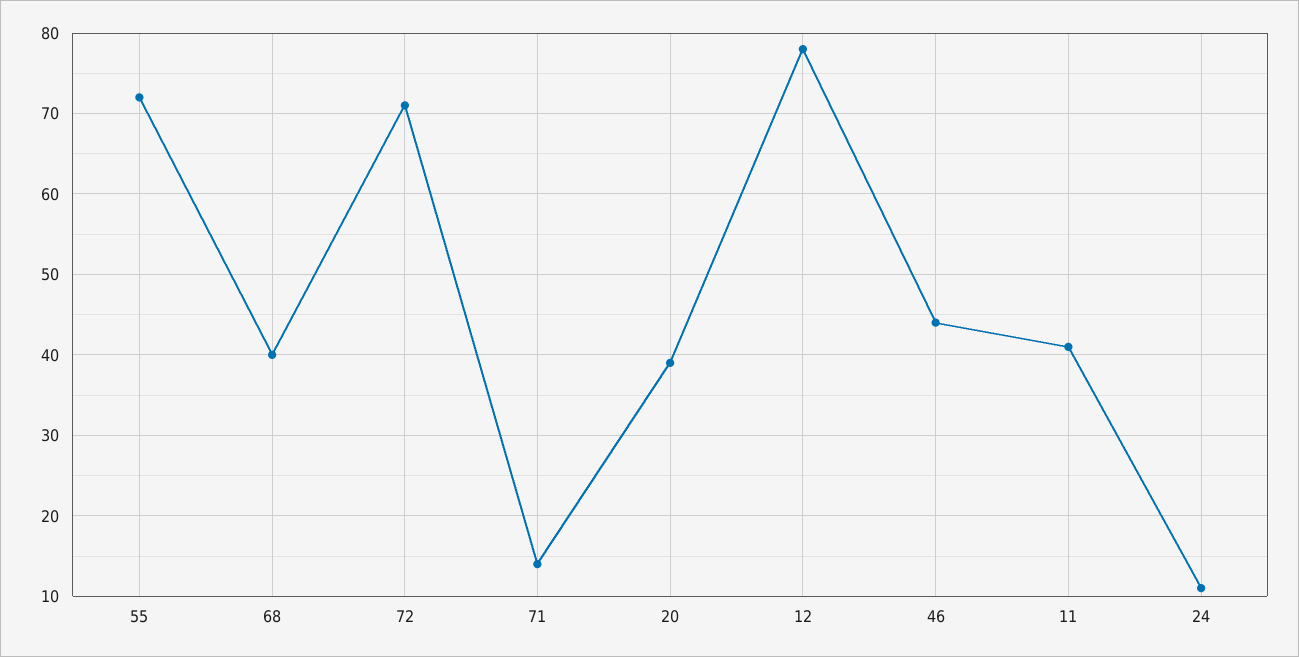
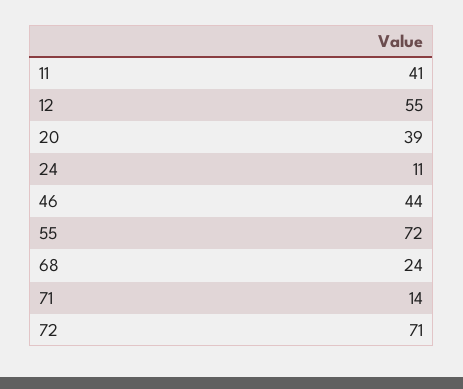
68: 40 -> 24
12: 78 -> 55

